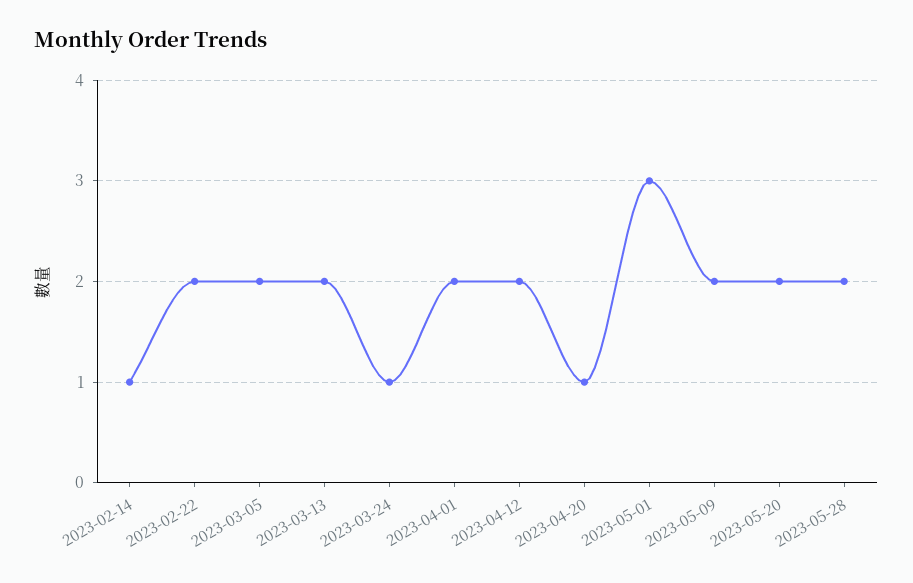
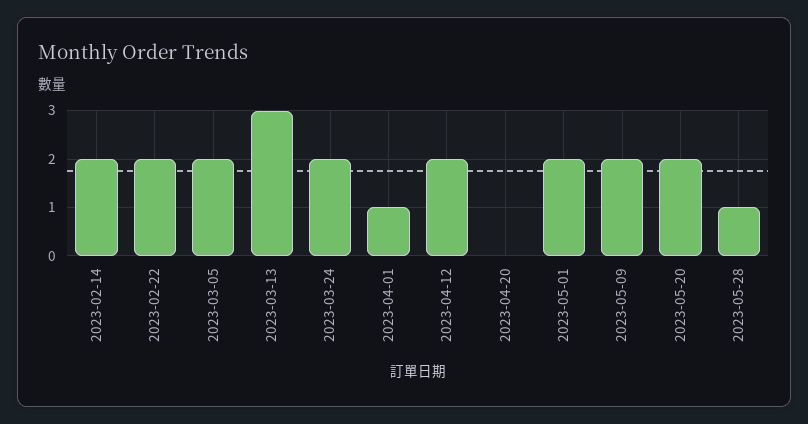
2023-02-14: 1 -> 2
2023-03-13: 2 -> 3
2023-03-24: 1 -> 2
2023-04-01: 2 -> 1
2023-04-20: 1 -> 0
2023-05-01: 3 -> 2
2023-05-28: 2 -> 1

